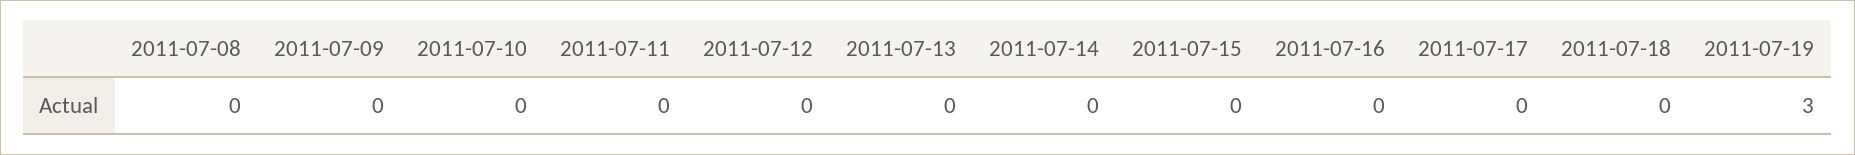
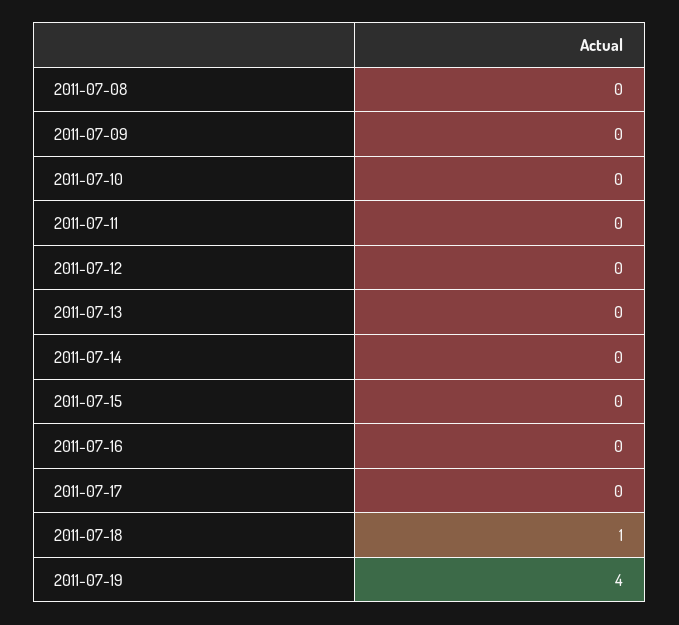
2011-07-18: 0 -> 1
2011-07-19: 3 -> 4

